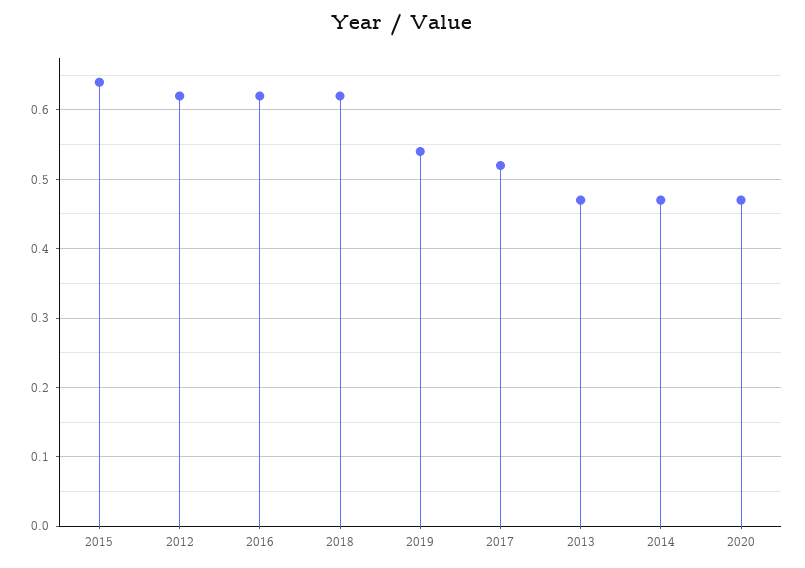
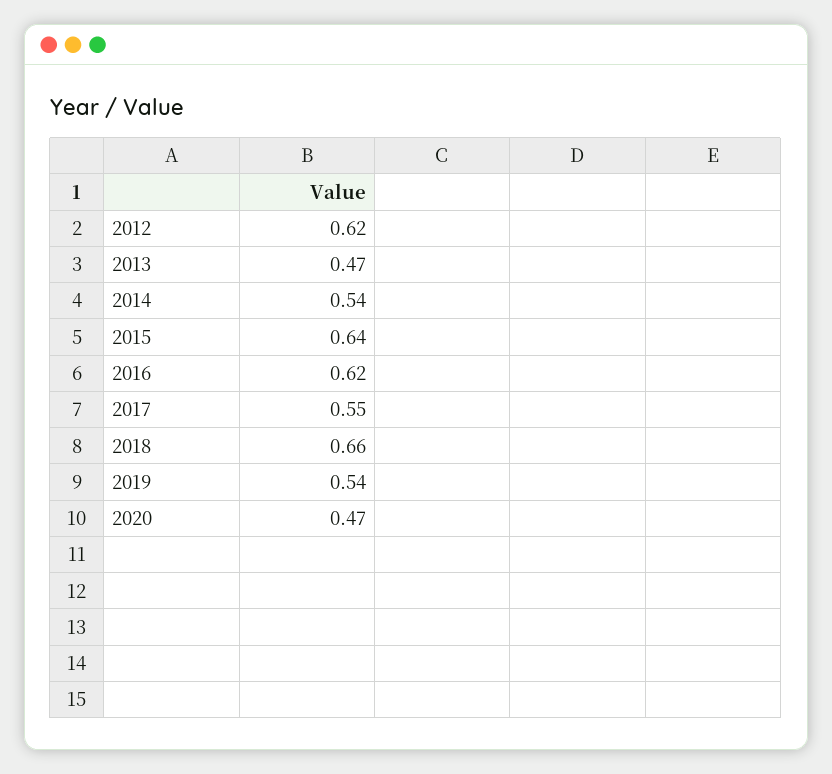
2018: 0.62 -> 0.66
2017: 0.52 -> 0.55
2014: 0.47 -> 0.54

